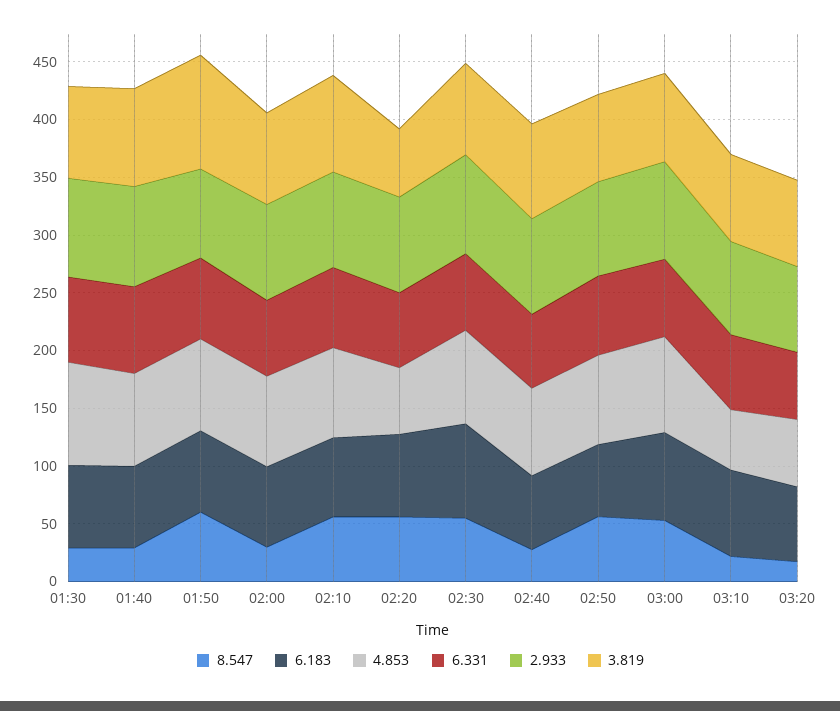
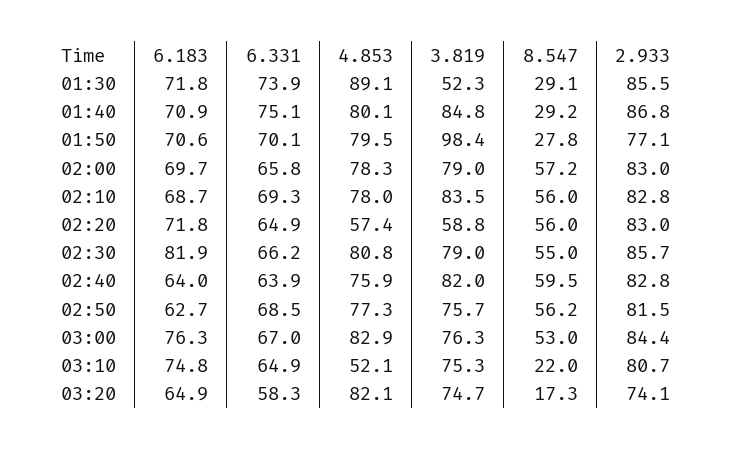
3.819, 01:30: 80 -> 52.3
8.547, 01:50: 60 -> 27.8
8.547, 02:00: 30 -> 57.2
8.547, 02:40: 30 -> 59.5
4.853, 03:20: 60 -> 82.1

